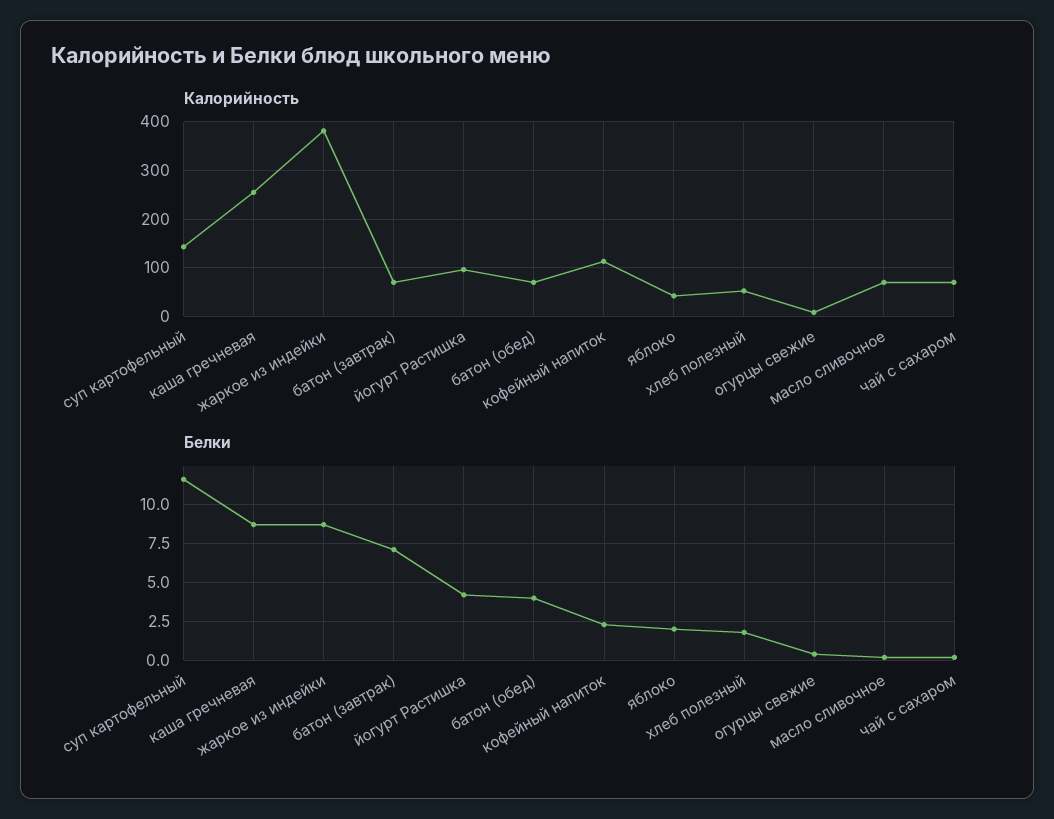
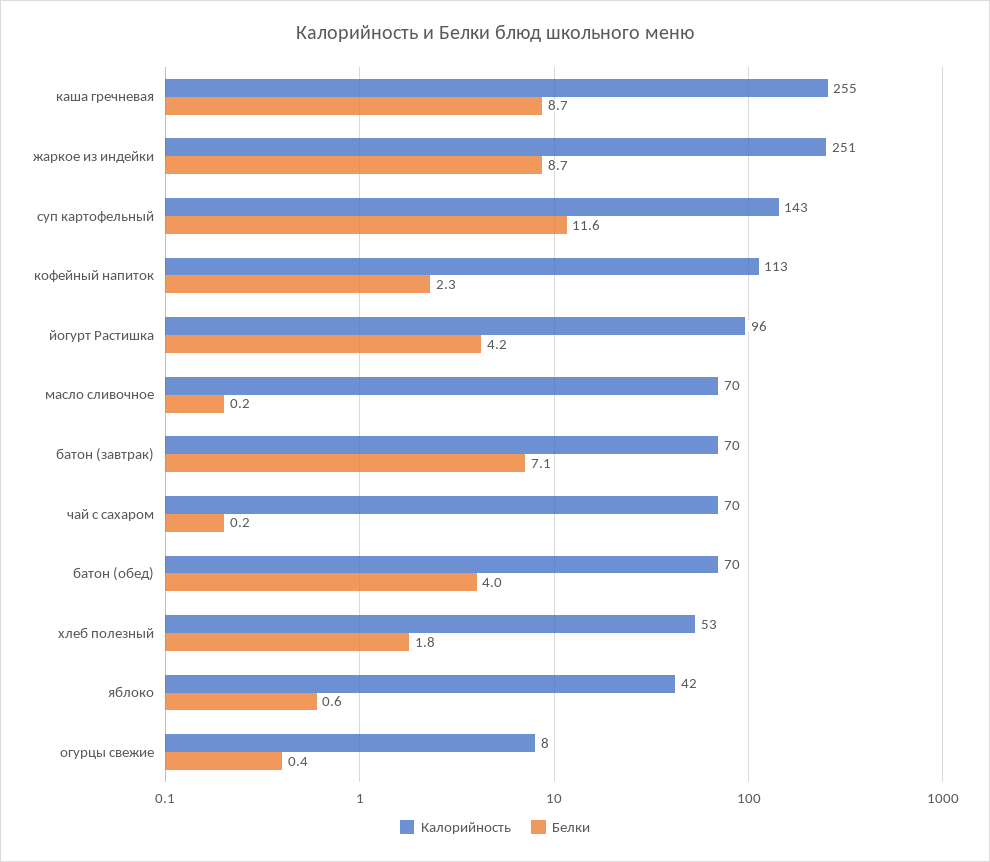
Калорийность, жаркое из индейки: 380 -> 251
Белки, яблоко: 2 -> 0.6

